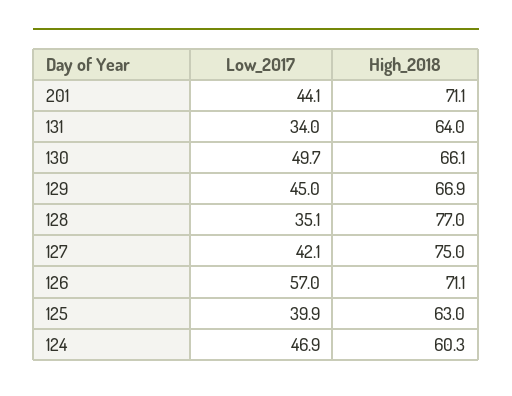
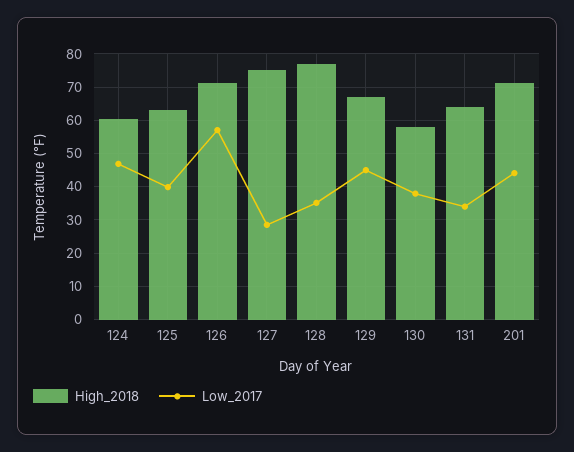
Low_2017, 130: 49.7 -> 38
High_2018, 130: 66.1 -> 58
Low_2017, 127: 42.1 -> 28

